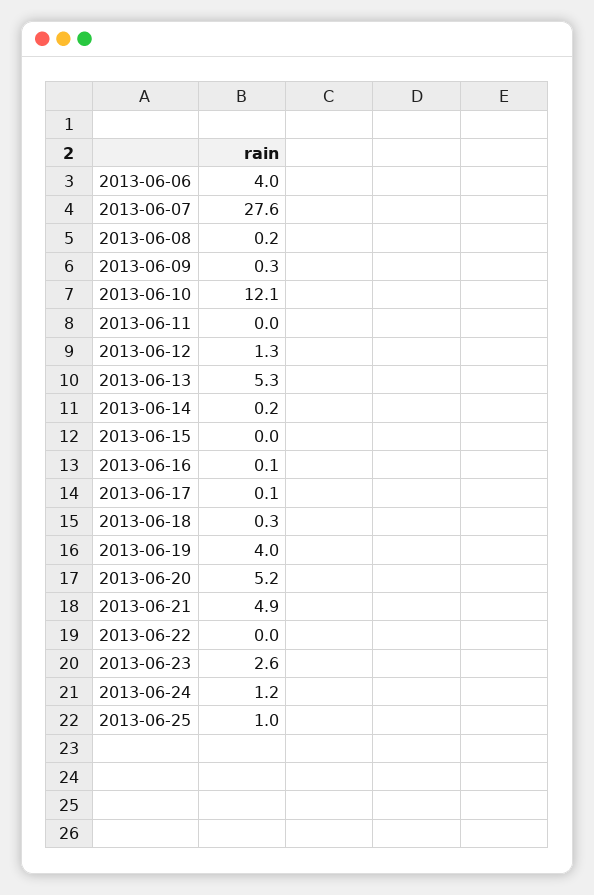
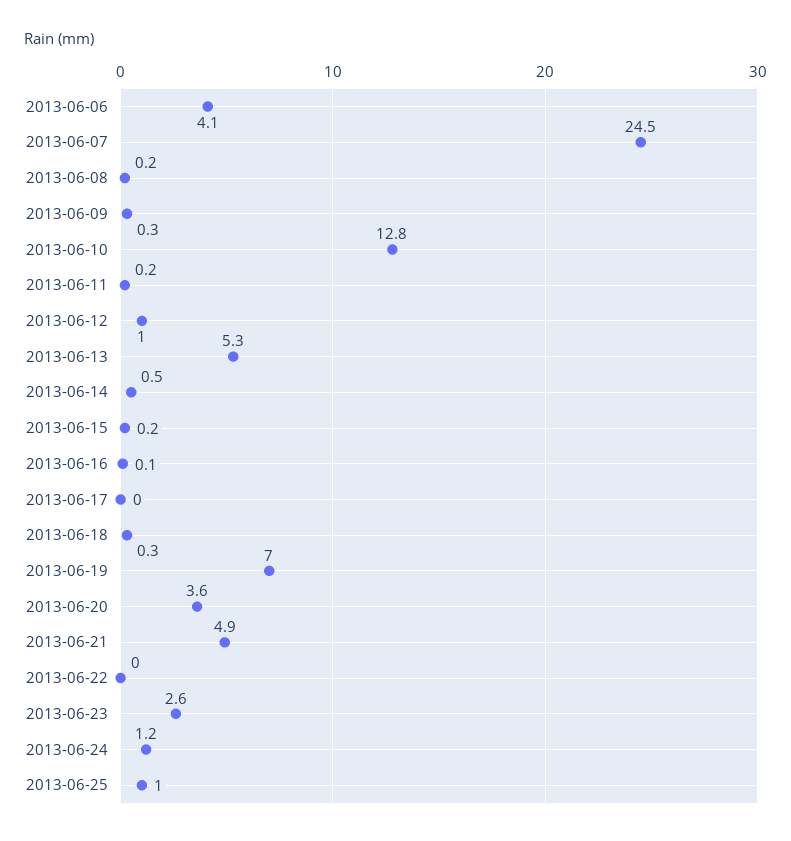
2013-06-06: 4 -> 4.1
2013-06-07: 27.6 -> 24.5
2013-06-10: 12.1 -> 12.8
2013-06-11: 0 -> 0.2
2013-06-12: 1.3 -> 1
2013-06-14: 0.2 -> 0.5
2013-06-15: 0 -> 0.2
2013-06-17: 0.1 -> 0
2013-06-19: 4 -> 7
2013-06-20: 5.2 -> 3.6

